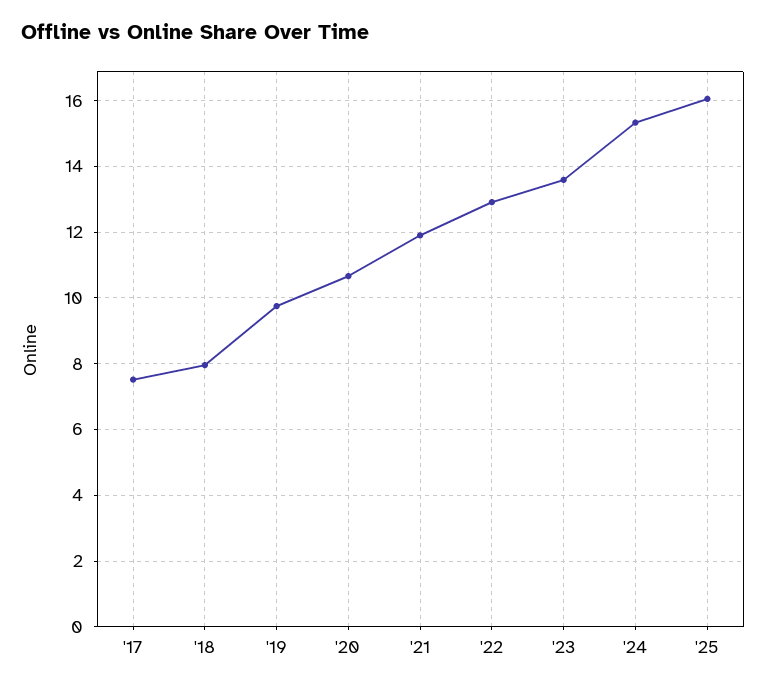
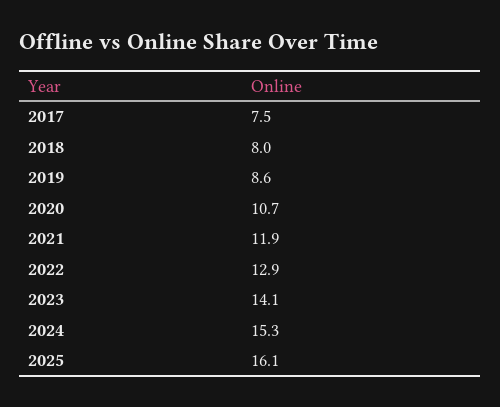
'19: 9.8 -> 8.6
'23: 13.6 -> 14.1

